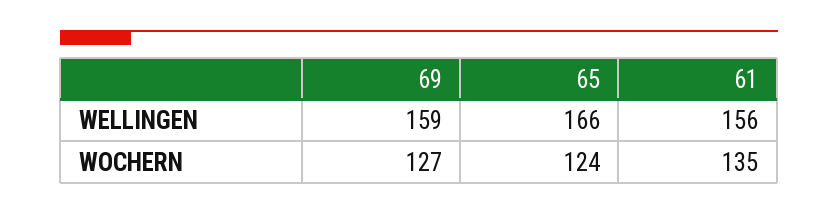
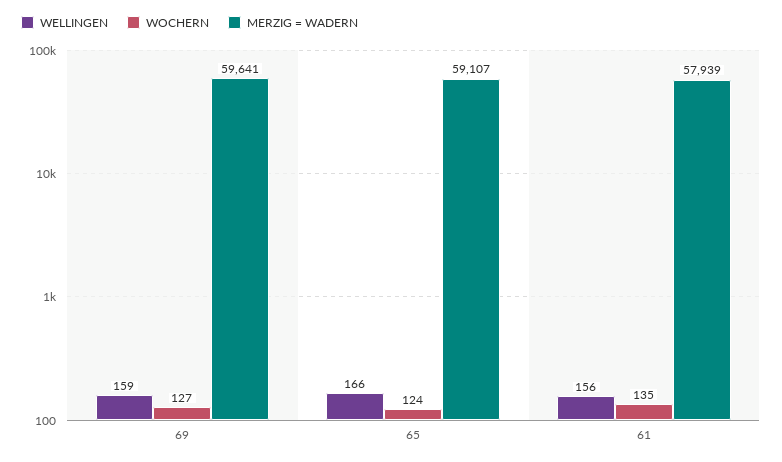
MERZIG = WADERN, 69: none -> 59641
MERZIG = WADERN, 65: none -> 59107
MERZIG = WADERN, 61: none -> 57939

